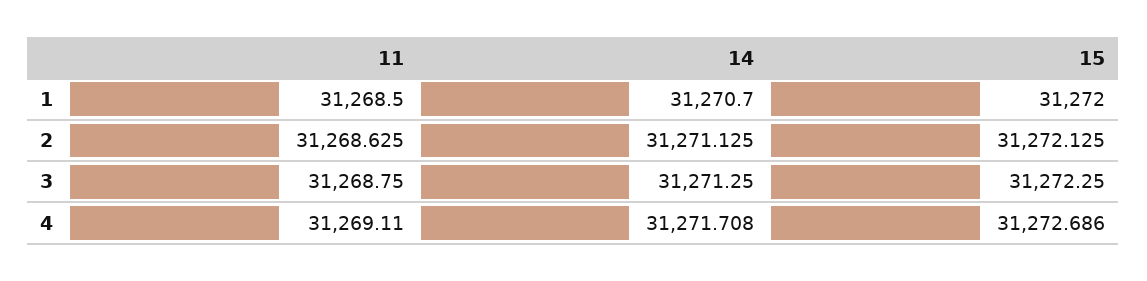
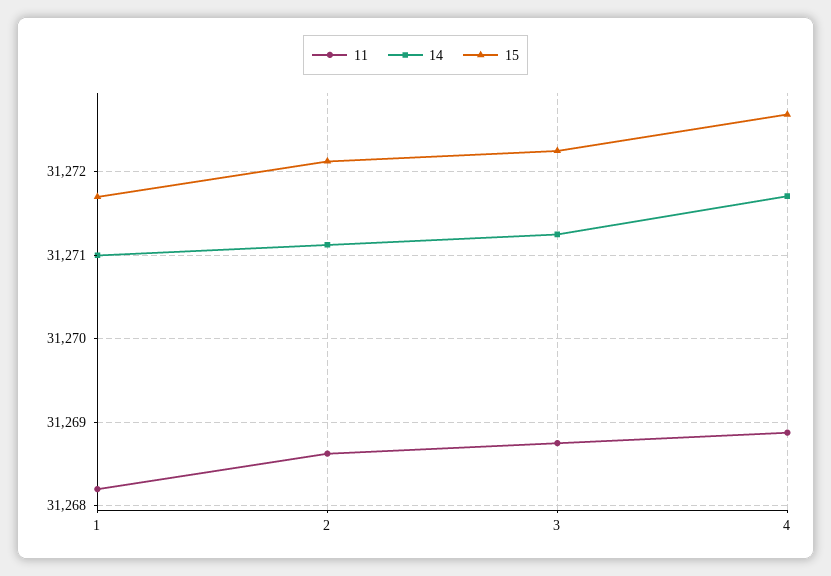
11, 1: 31268.5 -> 31268.2
14, 1: 31270.7 -> 31271
15, 1: 31272 -> 31271.7
11, 4: 31269.11 -> 31268.9

